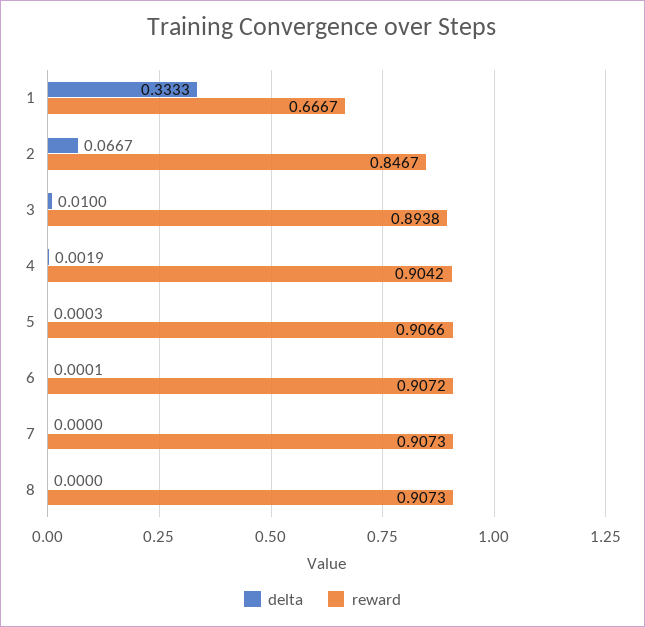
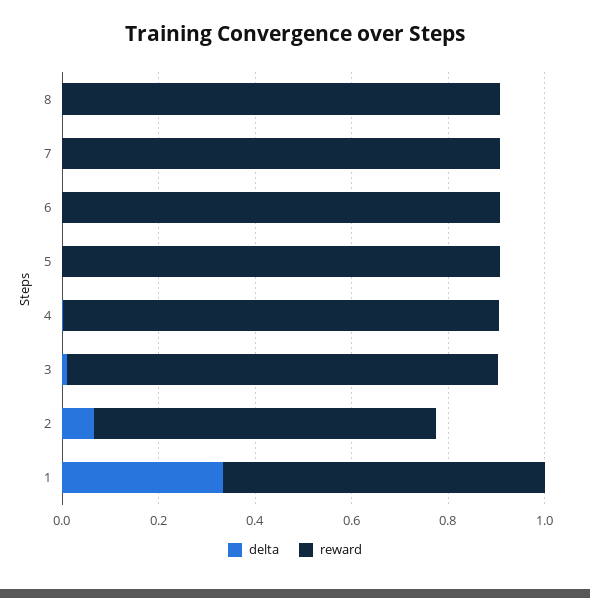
reward, 2: 0.8467 -> 0.7

